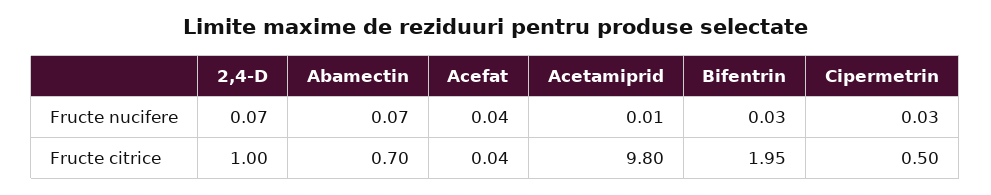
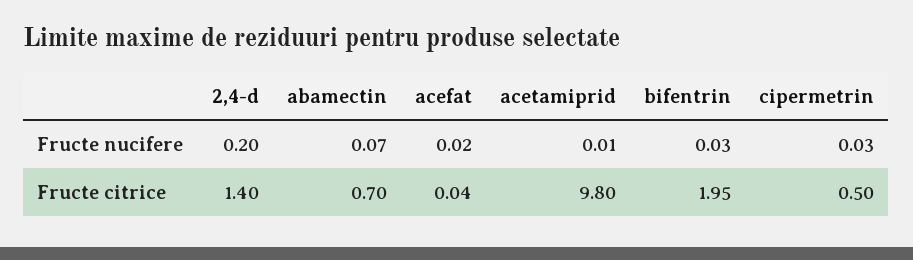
2,4-D, Fructe nucifere: 0.07 -> 0.2
Acefat, Fructe nucifere: 0.04 -> 0.02
2,4-D, Fructe citrice: 1 -> 1.4

